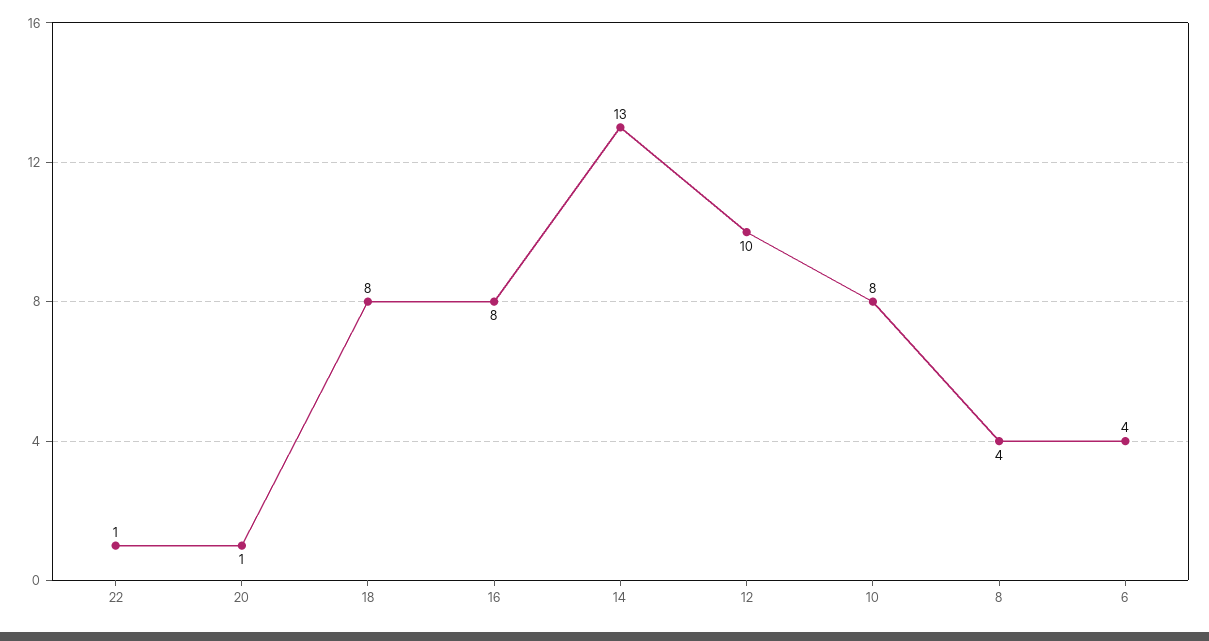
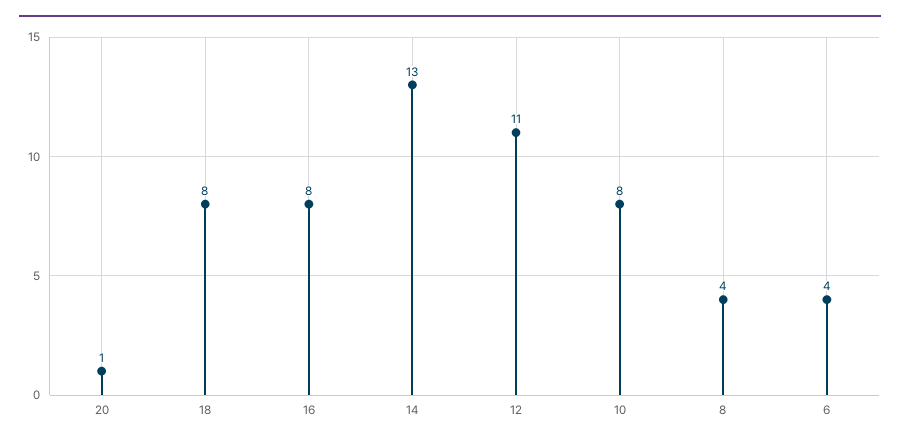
22: 1 -> none
12: 10 -> 11

